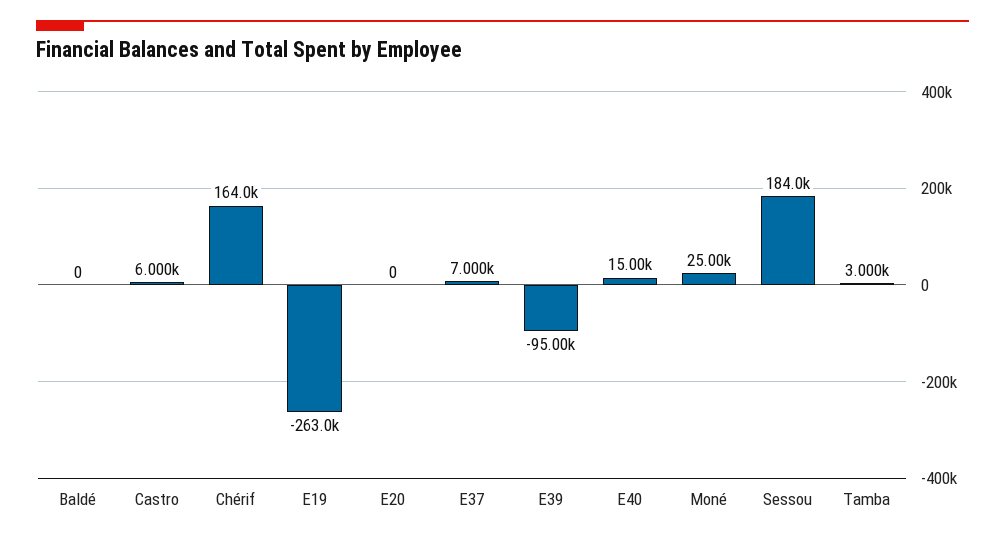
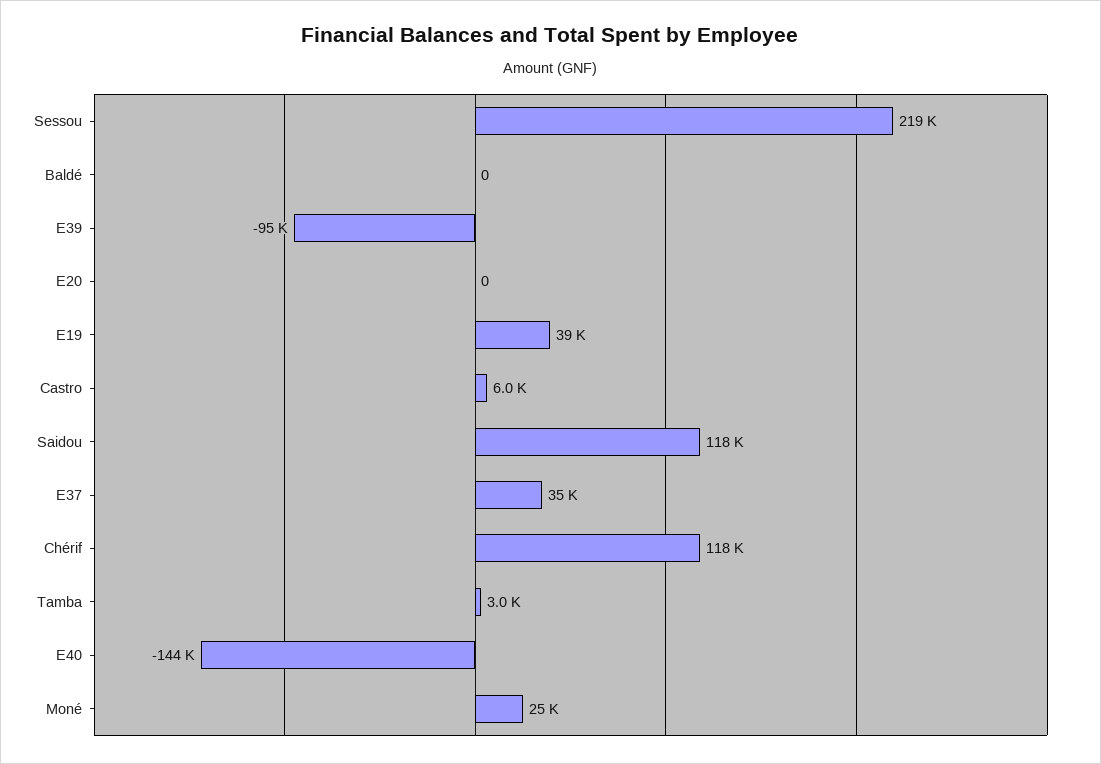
Chérif: 164000 -> 118000
E19: -263000 -> 39000
E37: 7000 -> 35000
E40: 15000 -> -144000
Sessou: 184000 -> 219000
Saidou: none -> 118000

